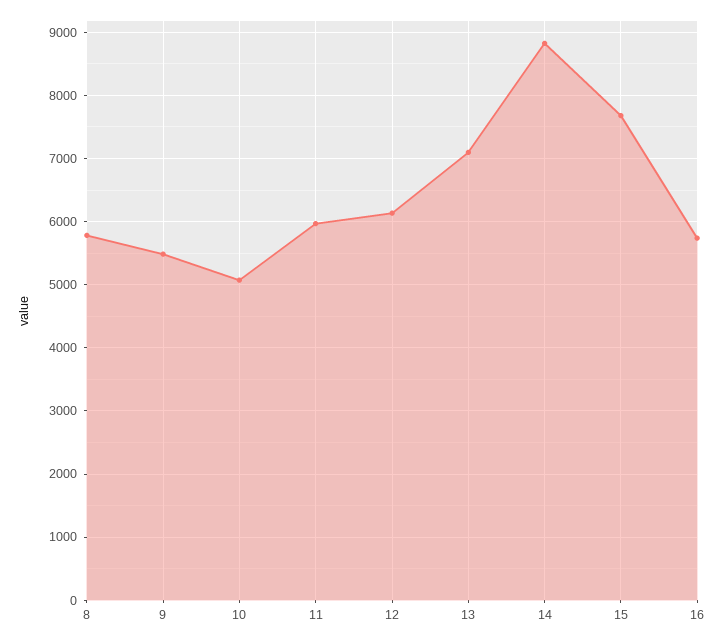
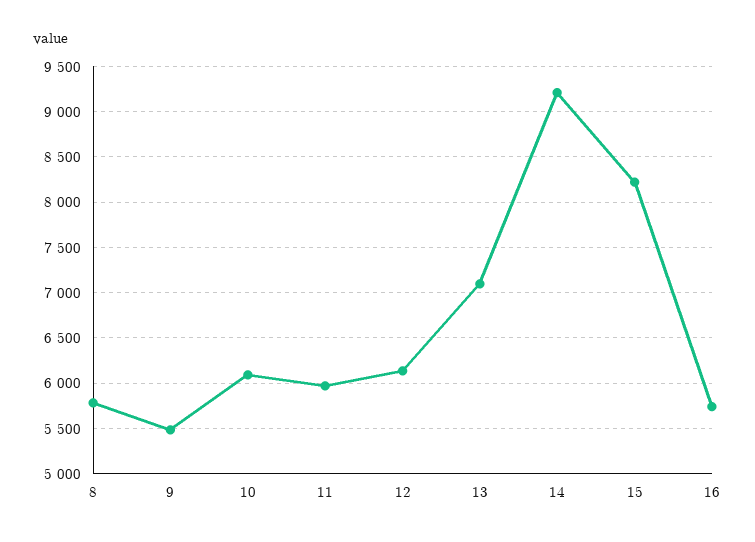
10: 5100 -> 6100
14: 8800 -> 9200
15: 7700 -> 8200

